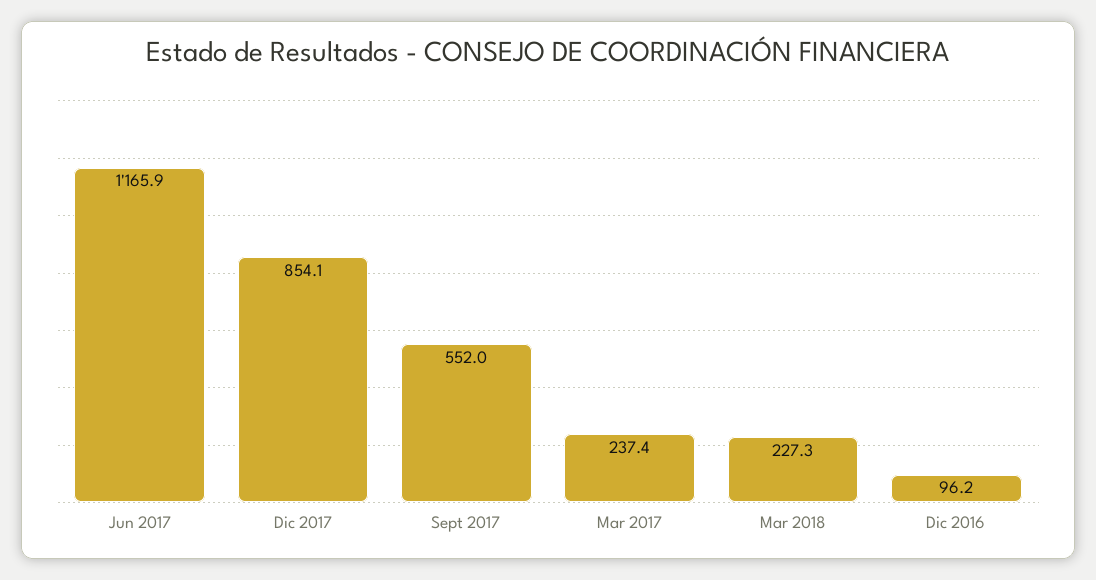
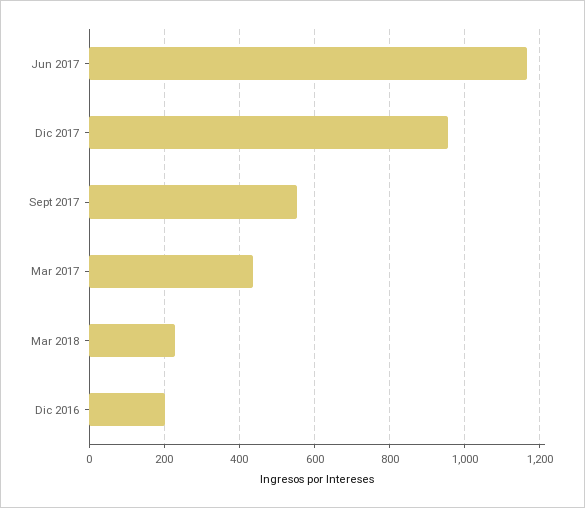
Dic 2017: 854.1 -> 960
Mar 2017: 237.4 -> 440
Dic 2016: 96.2 -> 200

